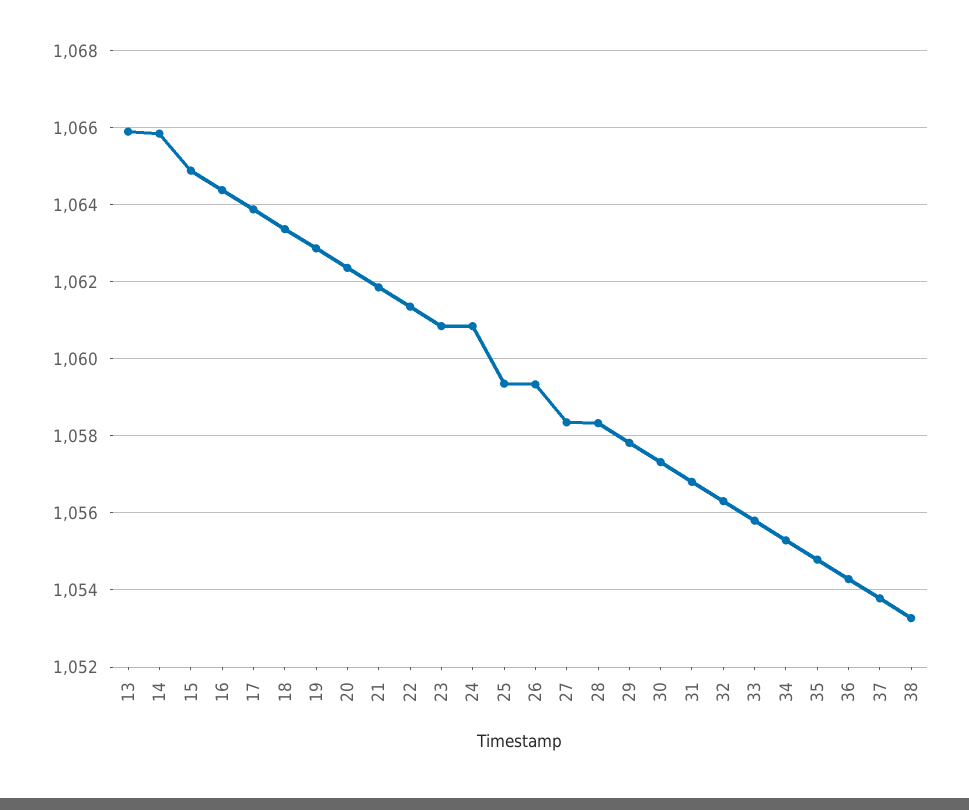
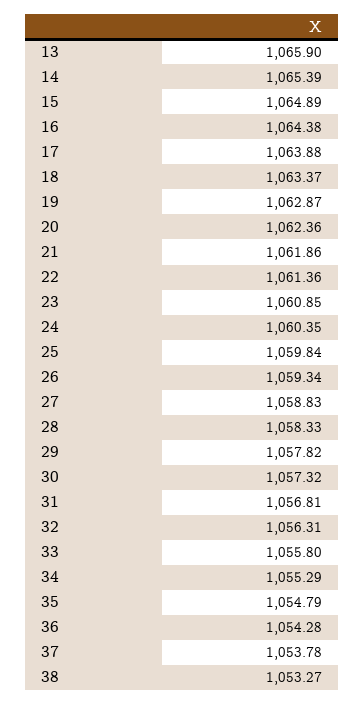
14: 1065.8 -> 1065.39
24: 1060.8 -> 1060.35
25: 1059.4 -> 1059.84
27: 1058.4 -> 1058.83

